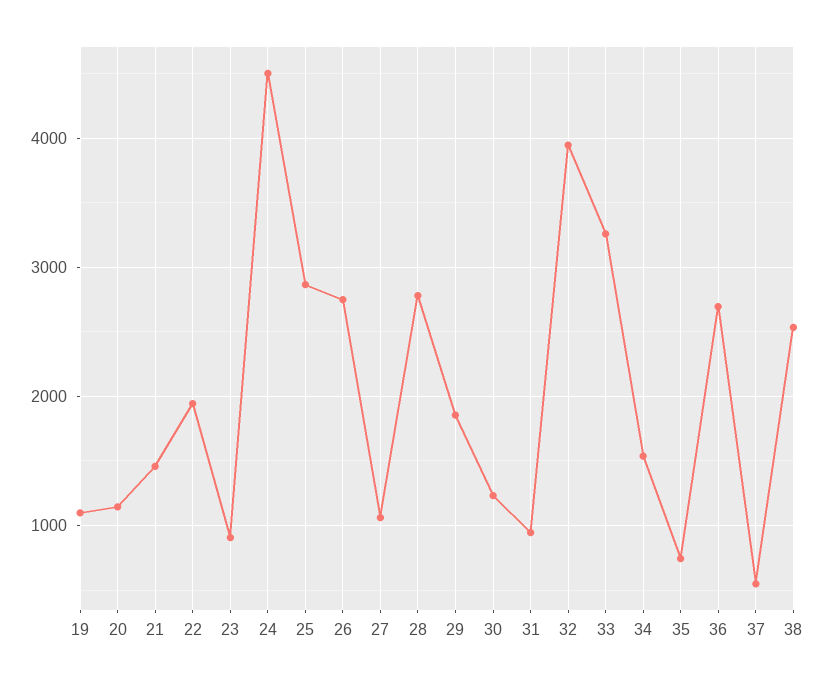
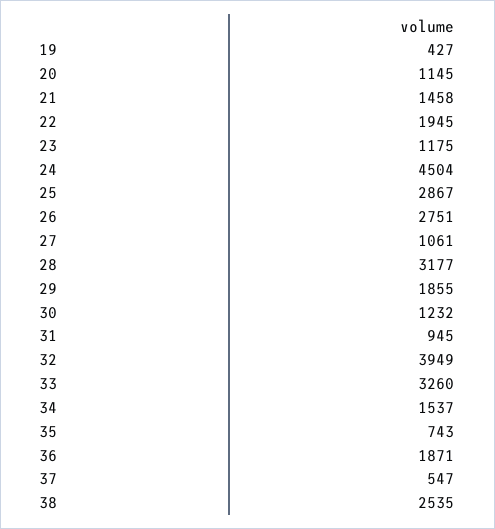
19: 1100 -> 427
23: 900 -> 1175
28: 2800 -> 3177
36: 2700 -> 1871

